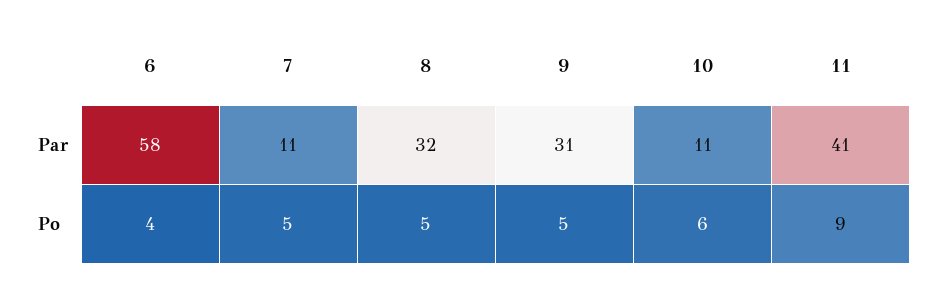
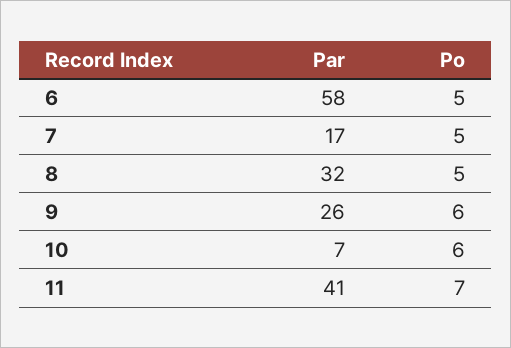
7, Par: 11 -> 17
9, Par: 31 -> 26
10, Par: 11 -> 7
6, Po: 4 -> 5
9, Po: 5 -> 6
11, Po: 9 -> 7

